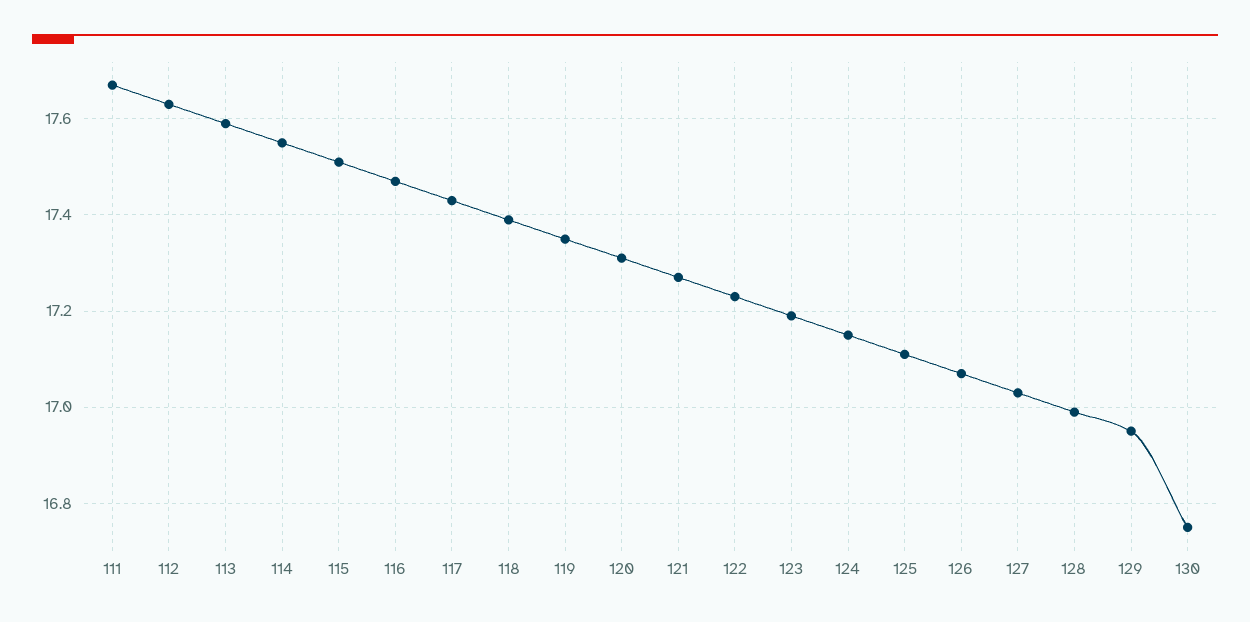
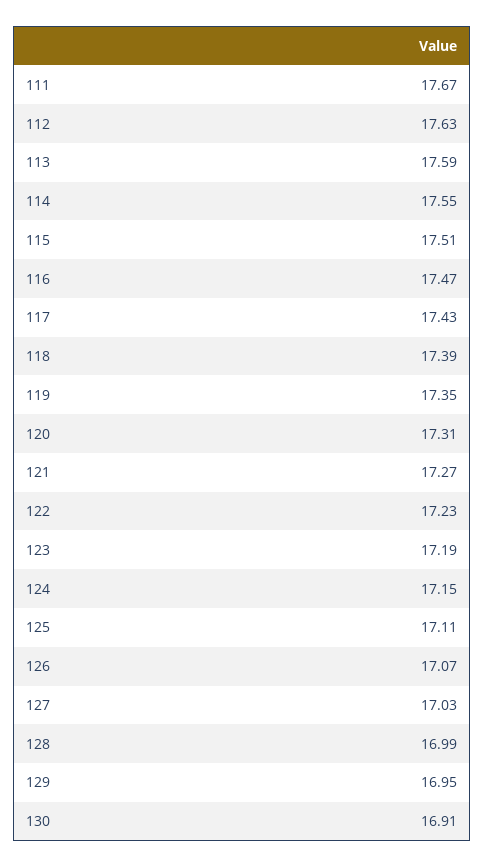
130: 16.75 -> 16.91

